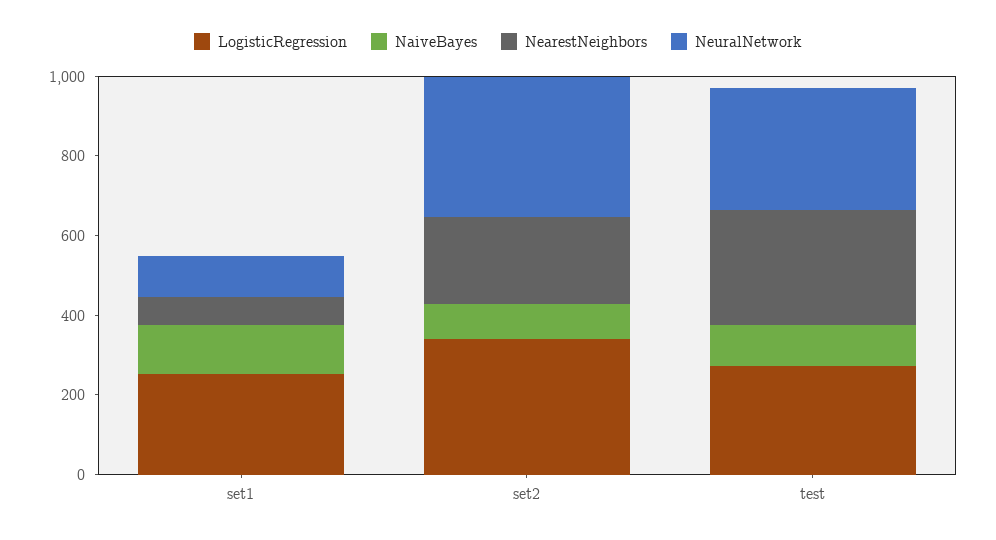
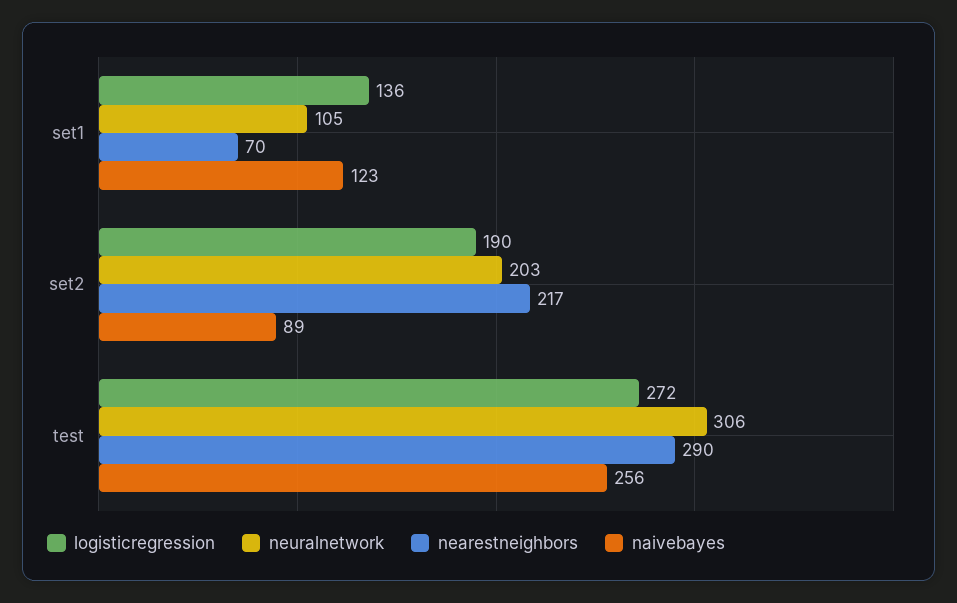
LogisticRegression, set1: 250 -> 136
LogisticRegression, set2: 350 -> 190
NeuralNetwork, set2: 350 -> 203
NaiveBayes, test: 100 -> 256

